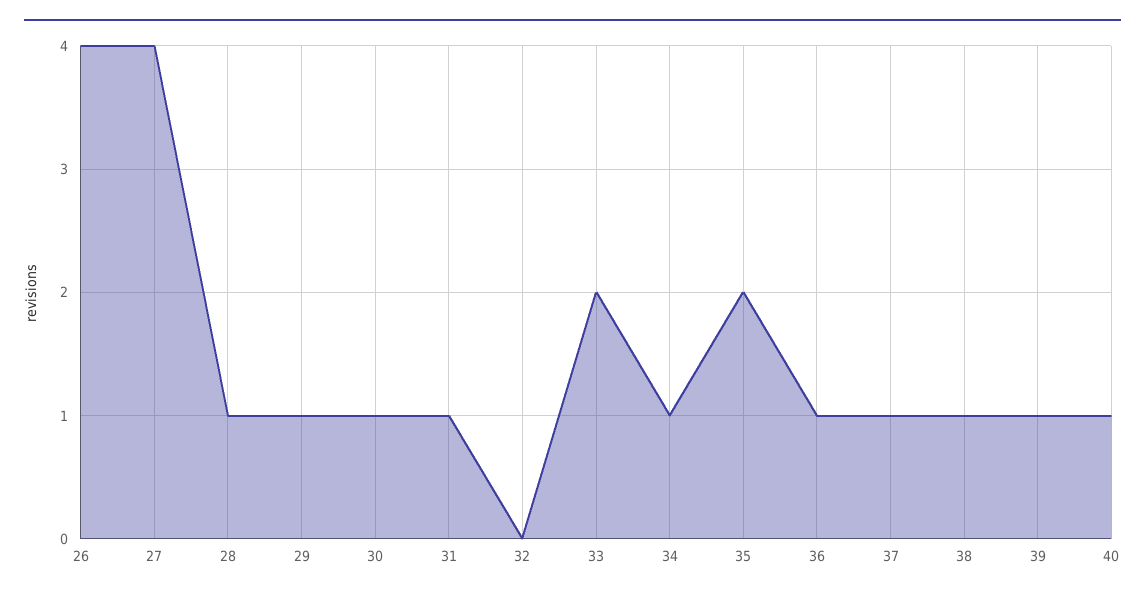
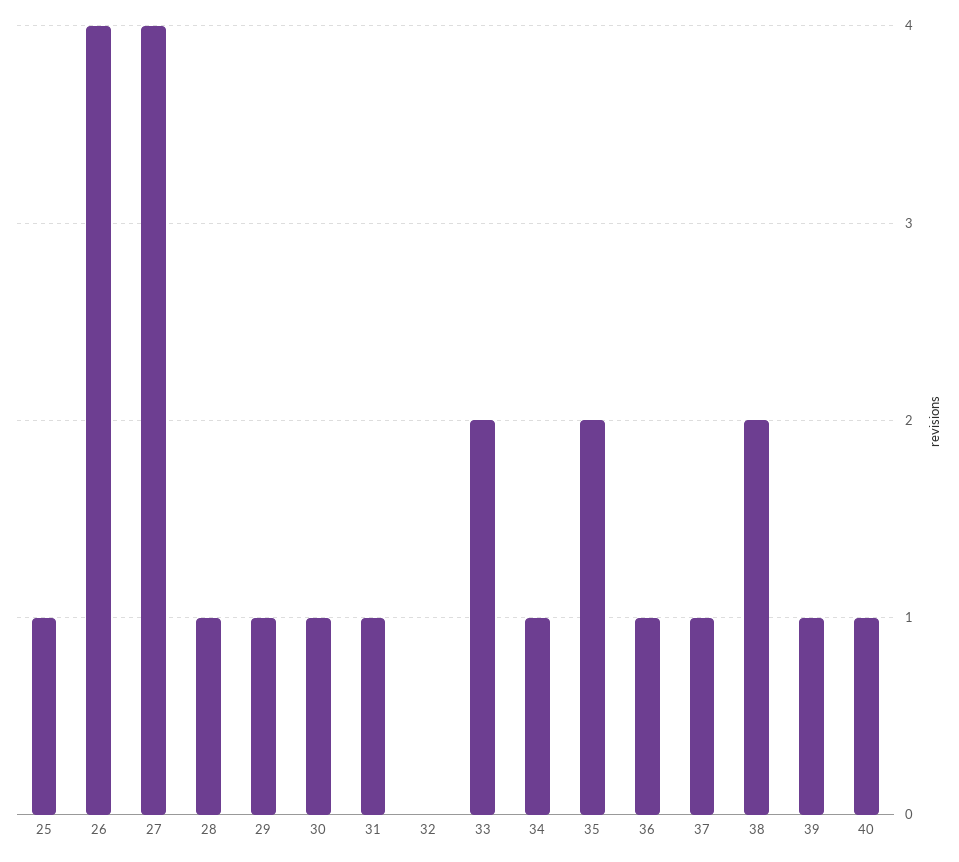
38: 1 -> 2
25: none -> 1

